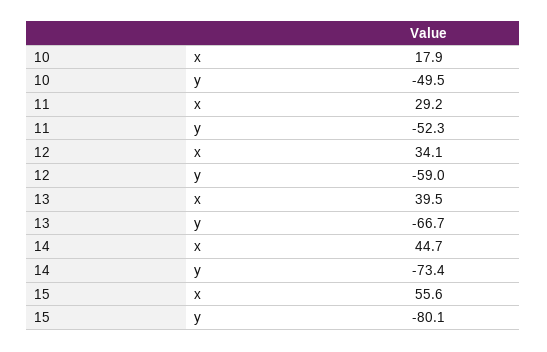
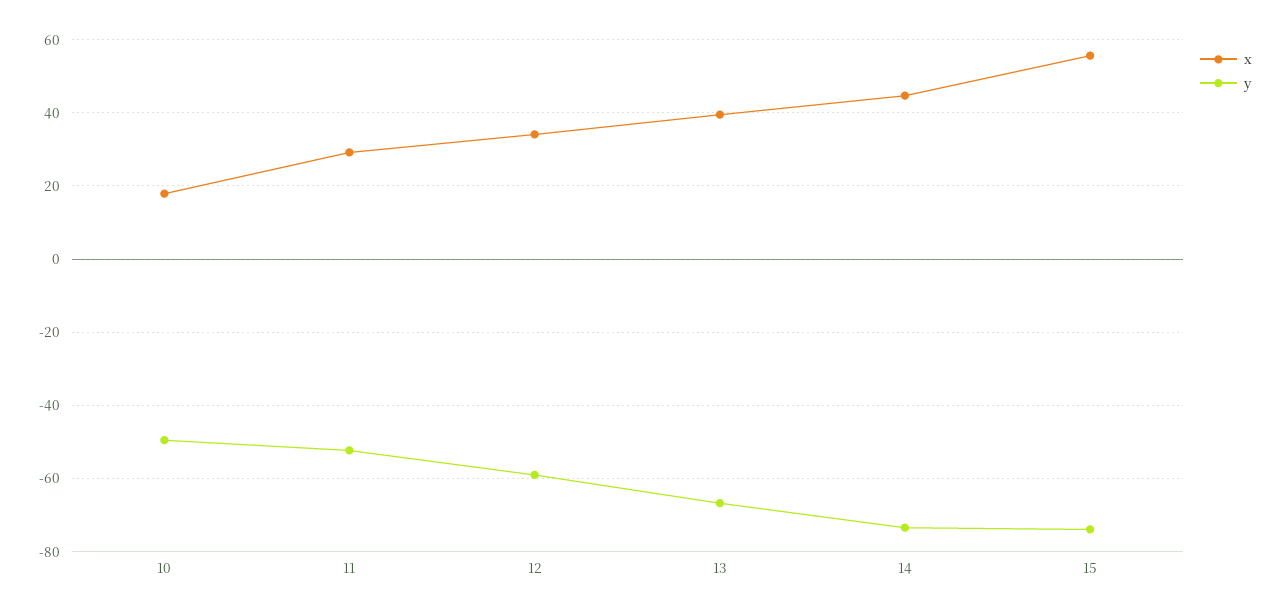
y, 15: -80.1 -> -74

